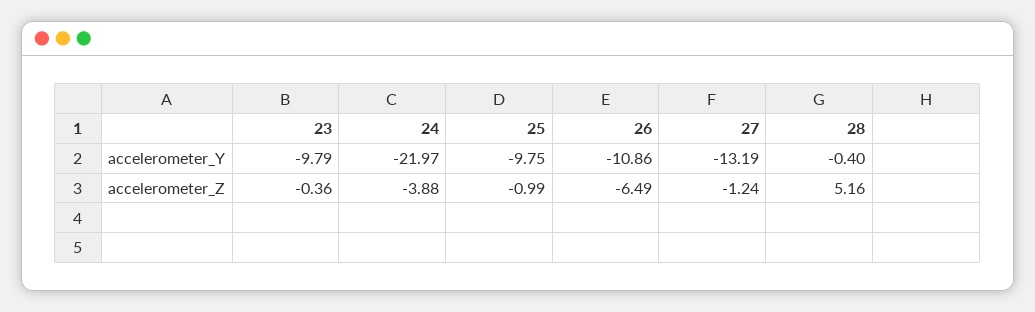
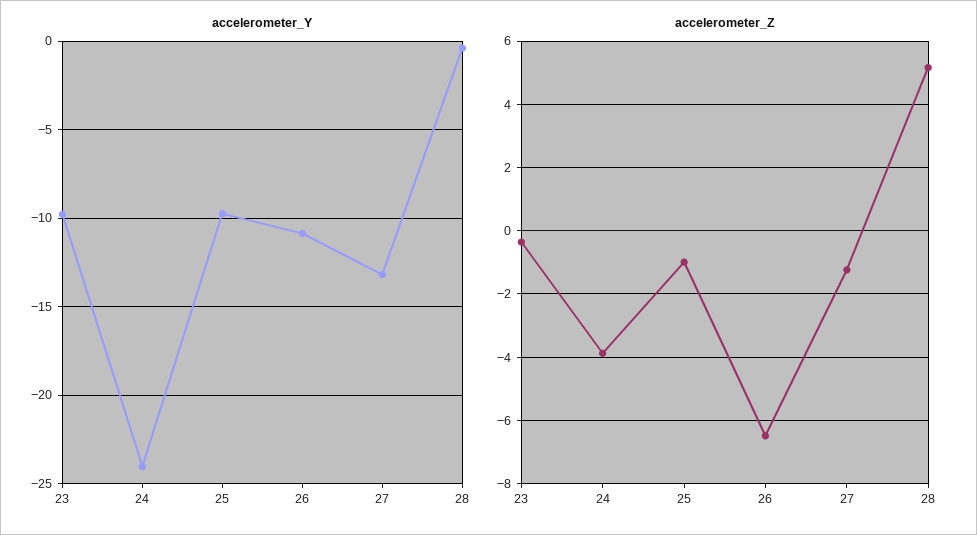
accelerometer_Y, 24: -21.97 -> -24

